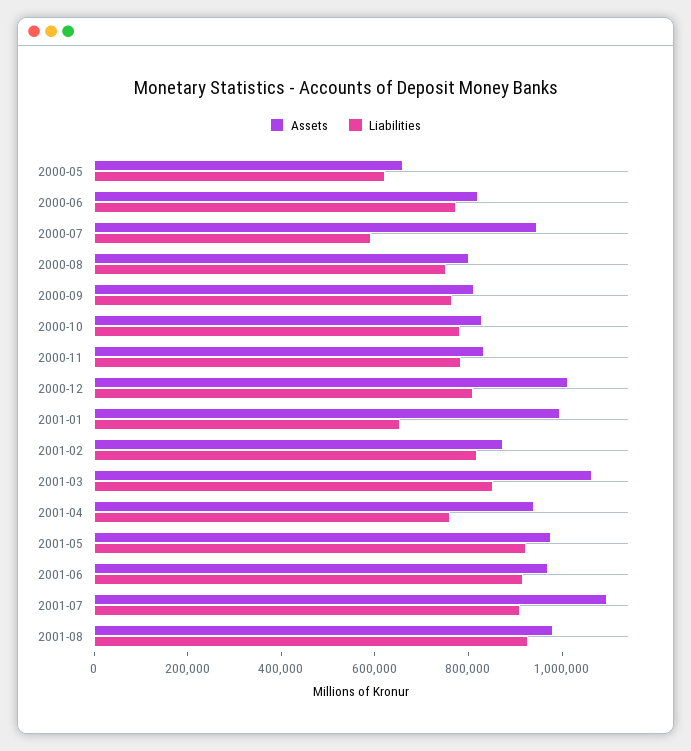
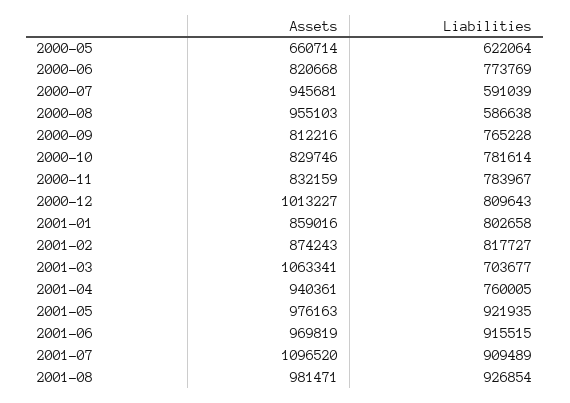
Assets, 2000-08: 800000 -> 955103
Liabilities, 2000-08: 750000 -> 586638
Assets, 2001-01: 1000000 -> 859016
Liabilities, 2001-01: 650000 -> 802658
Liabilities, 2001-03: 850000 -> 703677

